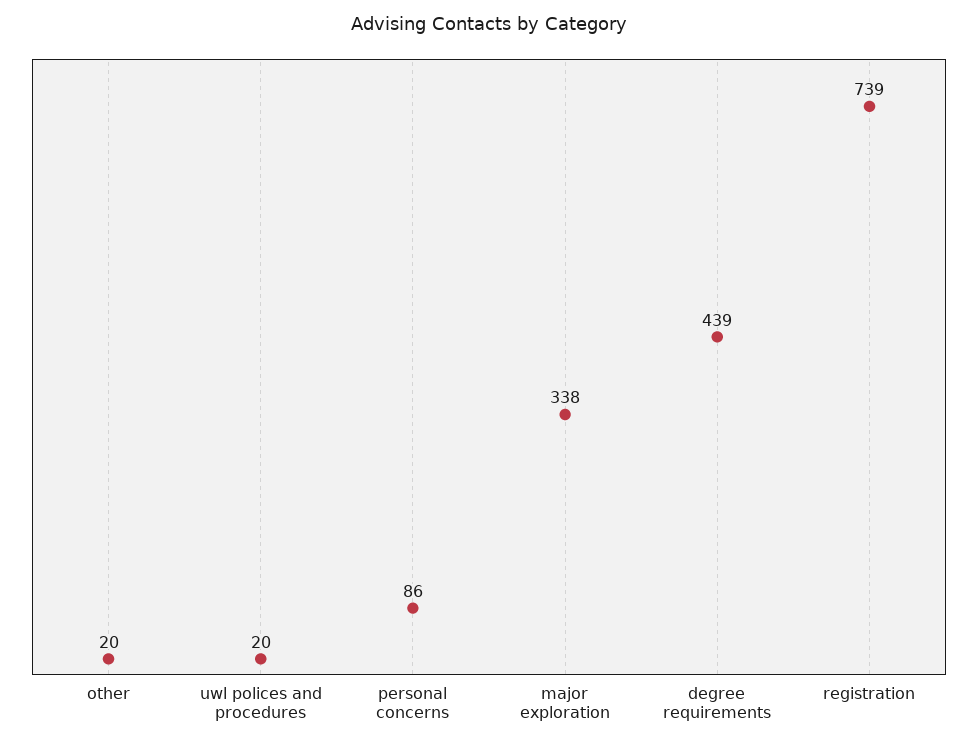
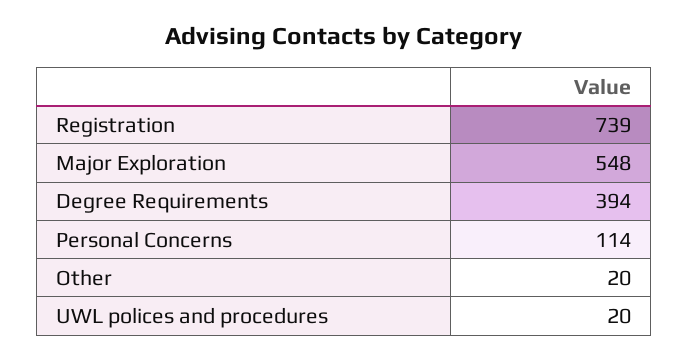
personal concerns: 86 -> 114
major exploration: 338 -> 548
degree requirements: 439 -> 394

